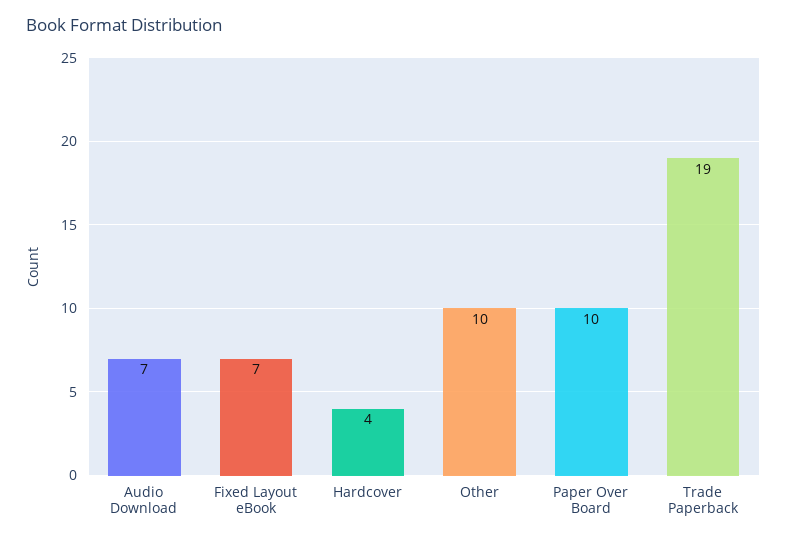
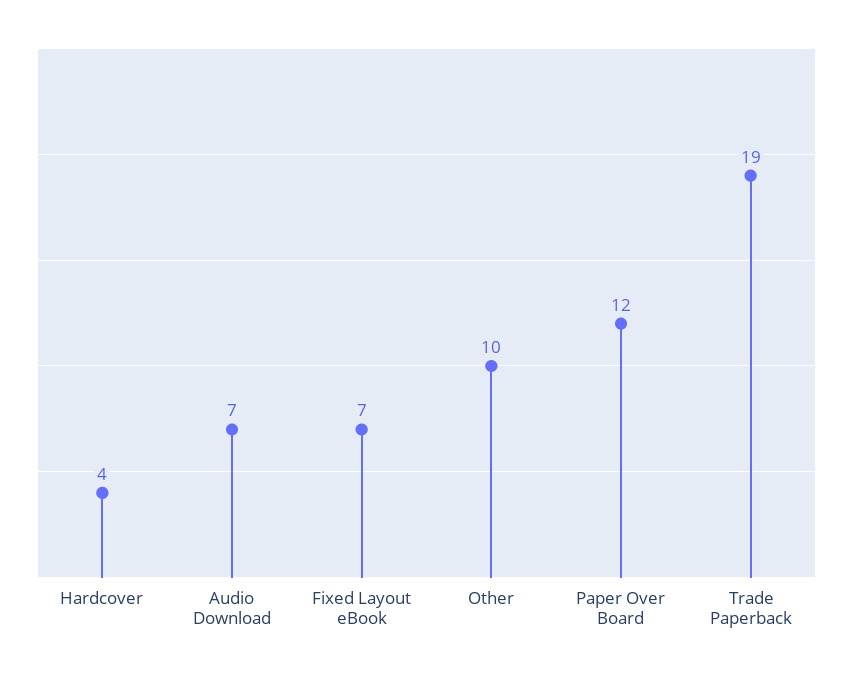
Paper Over Board: 10 -> 12

